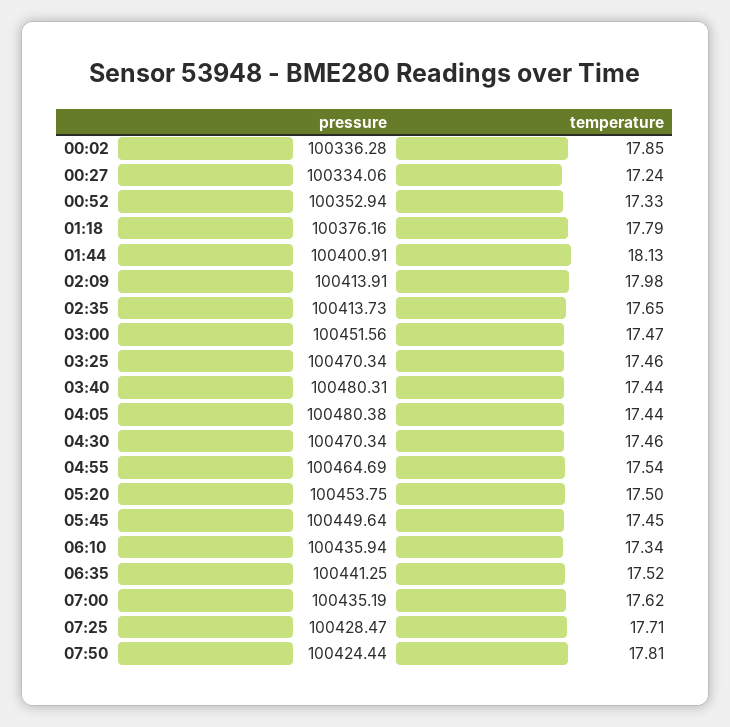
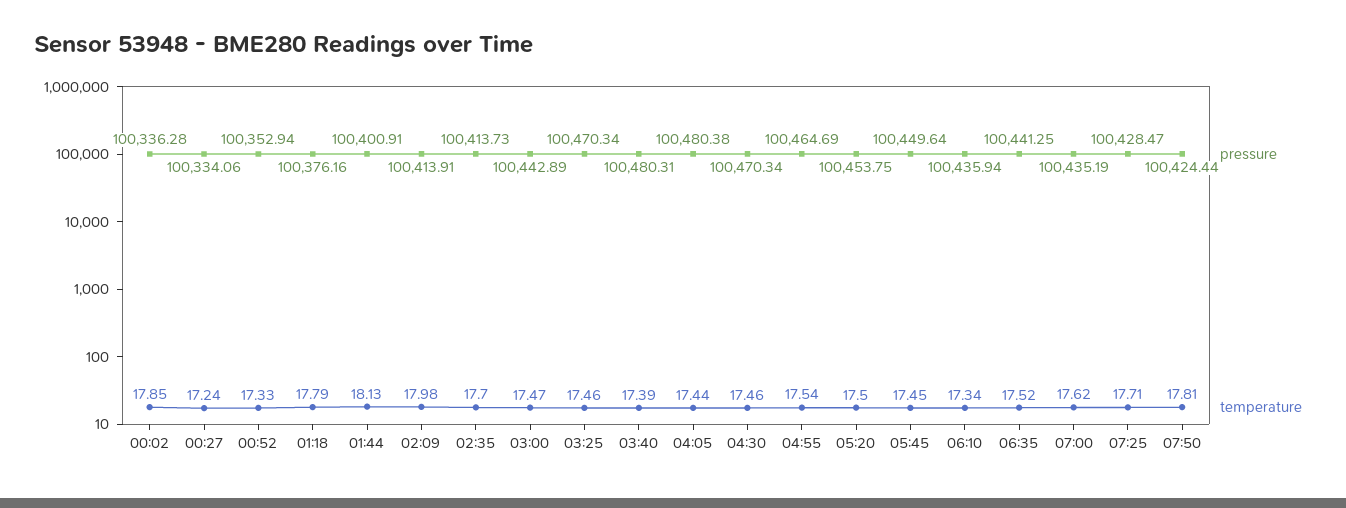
temperature, 02:35: 17.65 -> 17.7
pressure, 03:00: 100451.56 -> 100442.89
temperature, 03:40: 17.44 -> 17.39

